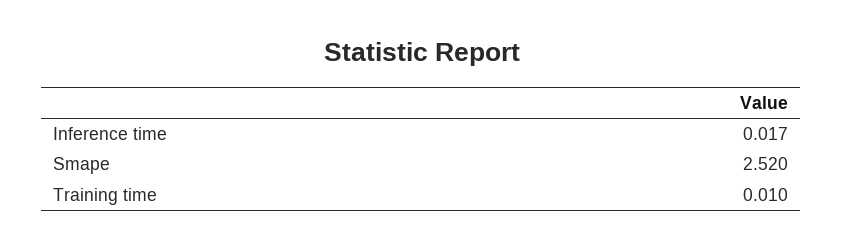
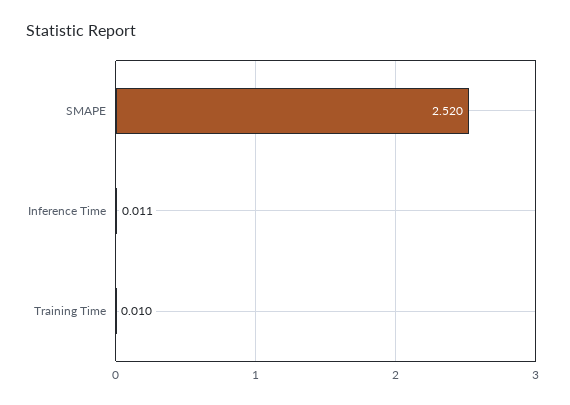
Inference time: 0.017 -> 0.011

